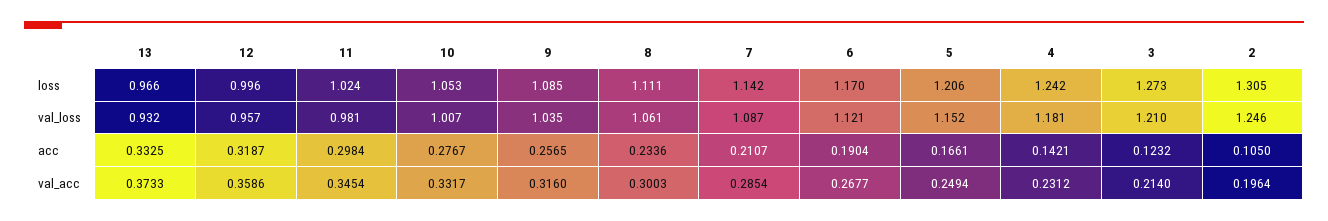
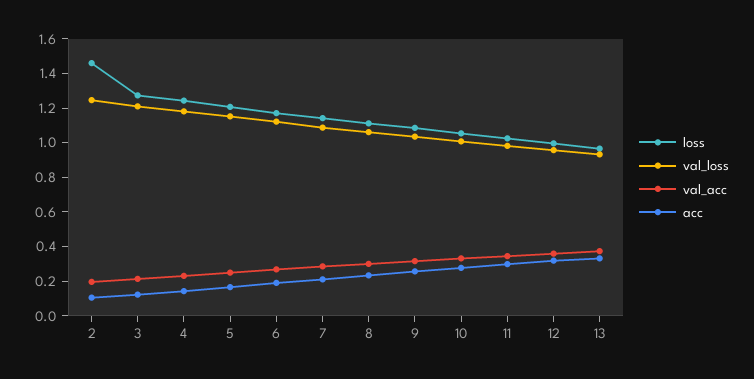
loss, 2: 1.305 -> 1.45

